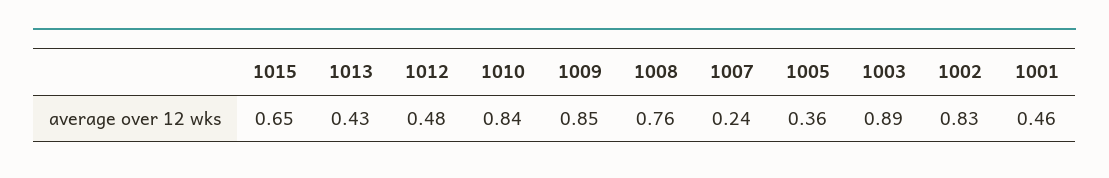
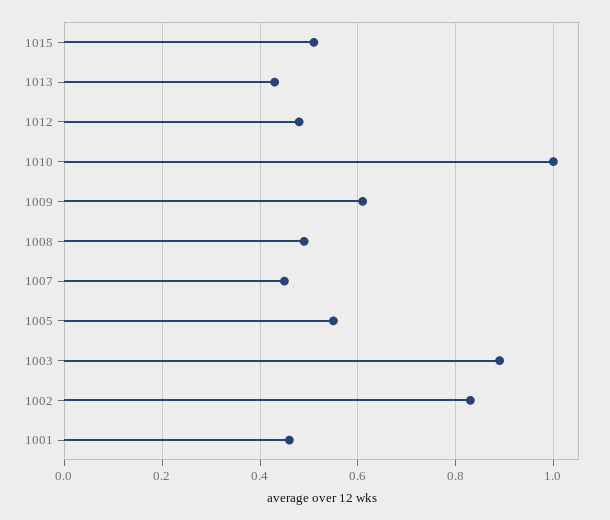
1015: 0.65 -> 0.5
1010: 0.84 -> 1
1009: 0.85 -> 0.6
1008: 0.76 -> 0.5
1007: 0.24 -> 0.45
1005: 0.36 -> 0.55

